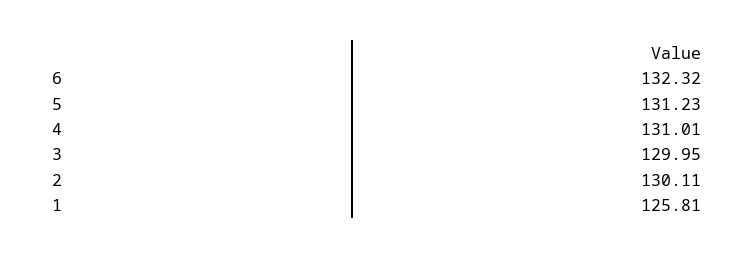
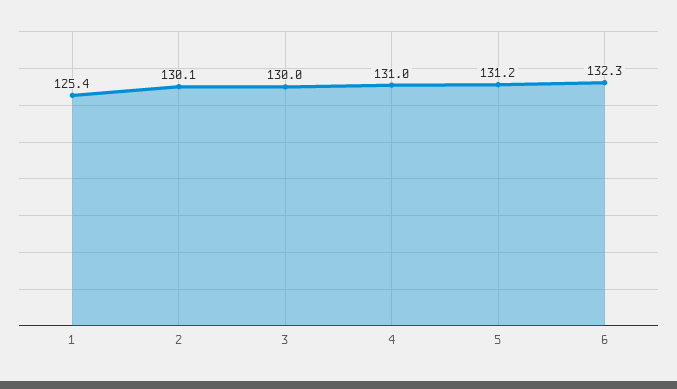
1: 125.81 -> 125.4

